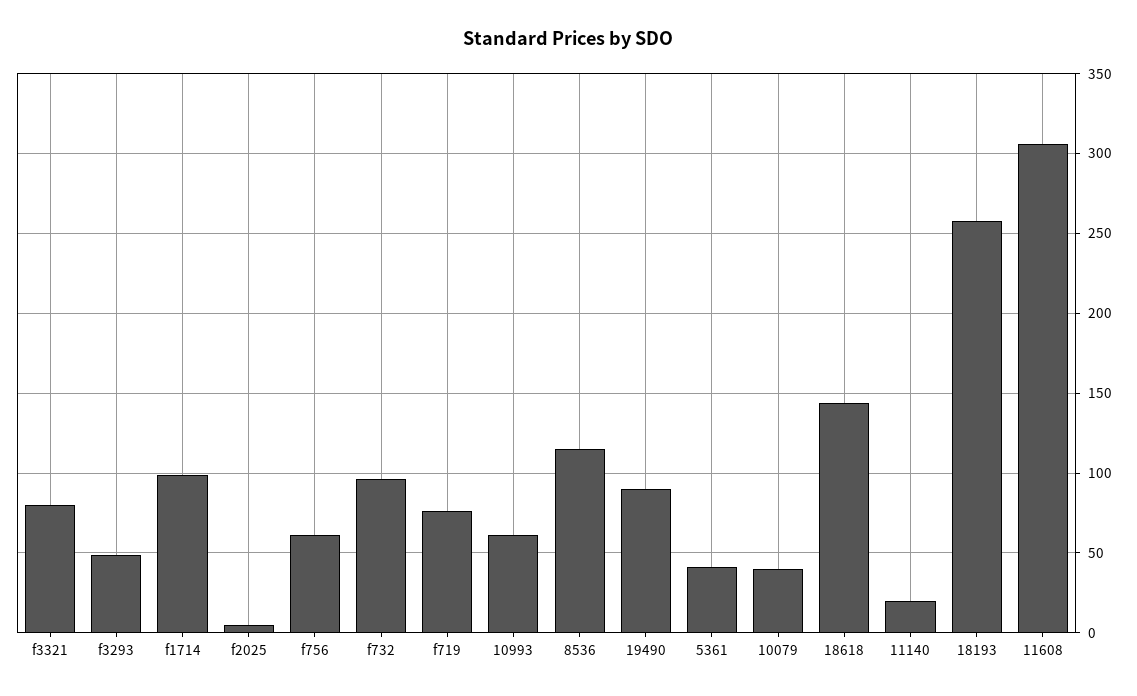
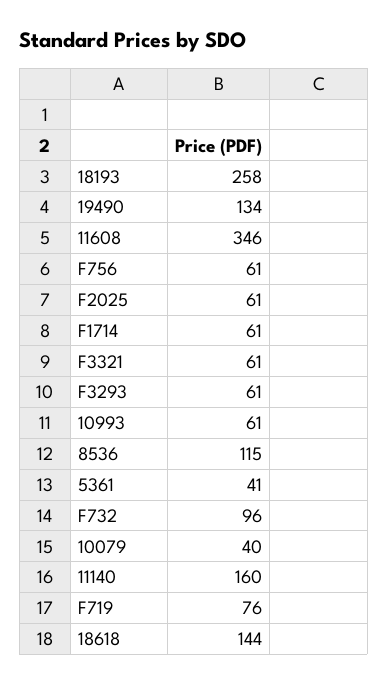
f3321: 80 -> 61
f3293: 50 -> 61
f1714: 100 -> 61
f2025: 5 -> 61
19490: 90 -> 134
11140: 20 -> 160
11608: 305 -> 346

